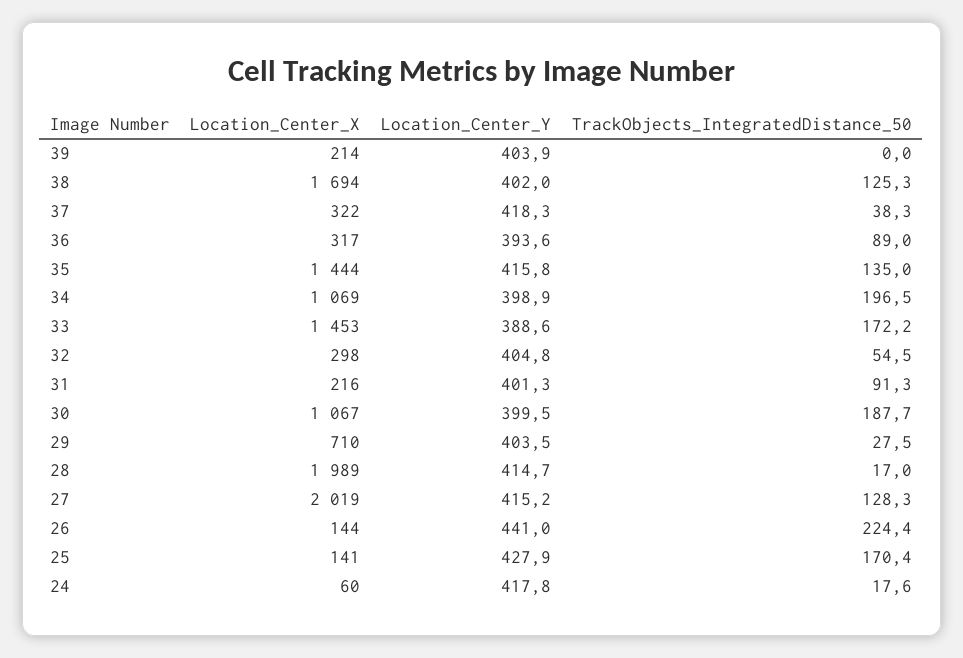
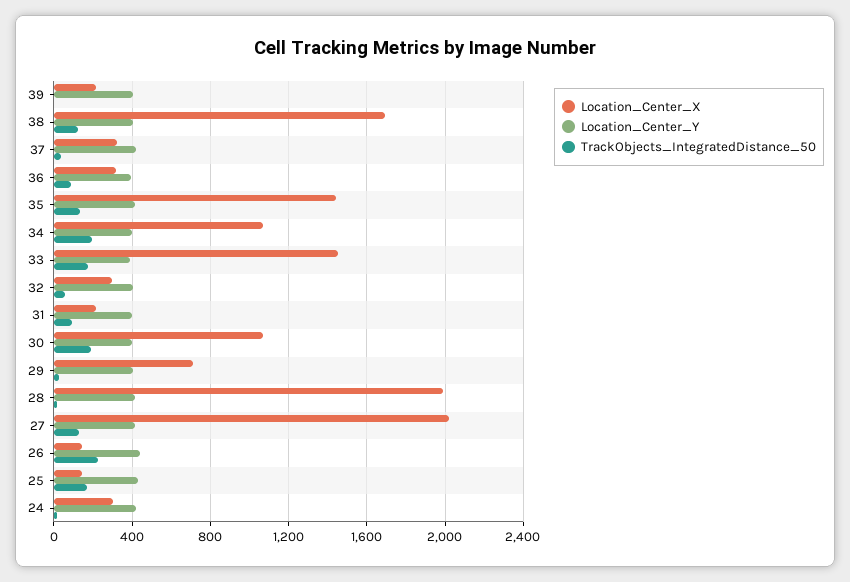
Location_Center_X, 24: 60 -> 300

